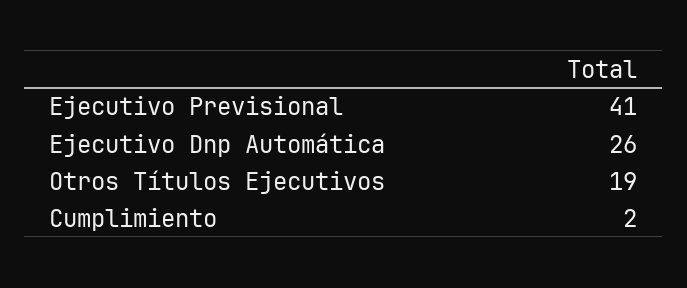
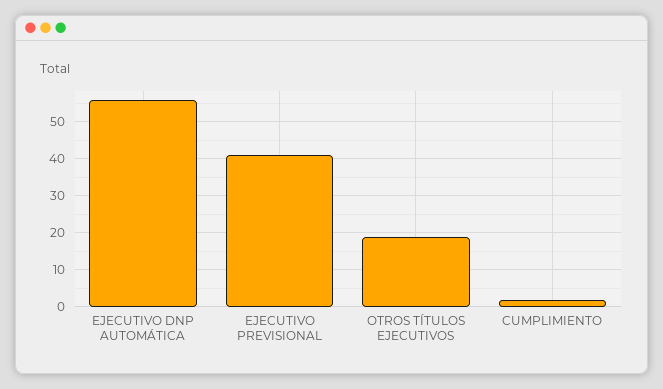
Ejecutivo Dnp Automática: 26 -> 55

